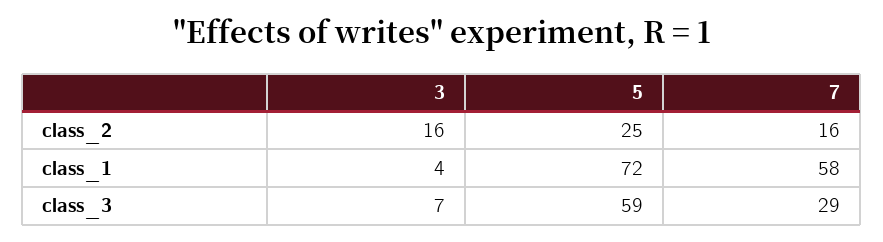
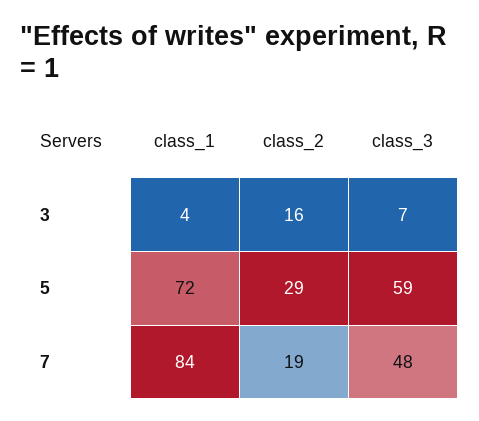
5, class_2: 25 -> 29
7, class_2: 16 -> 19
7, class_1: 58 -> 84
7, class_3: 29 -> 48

